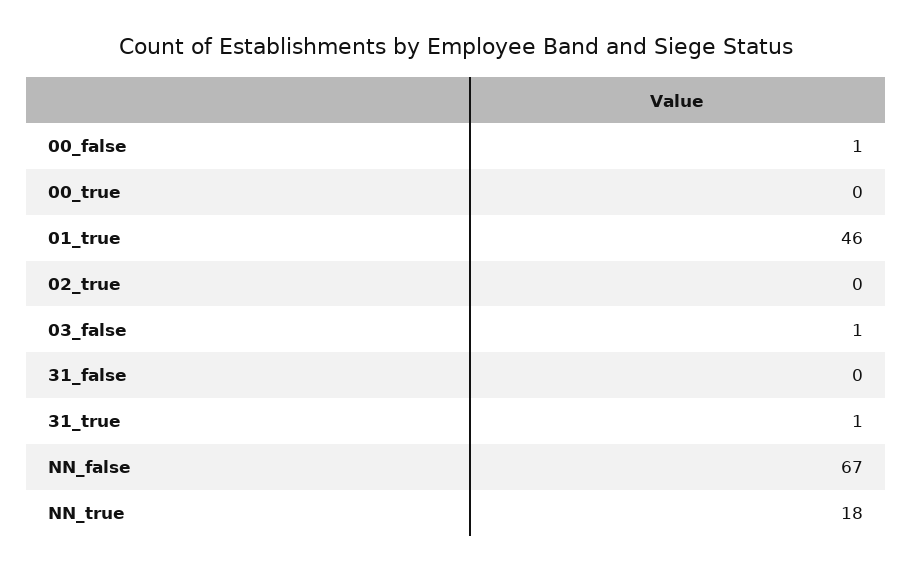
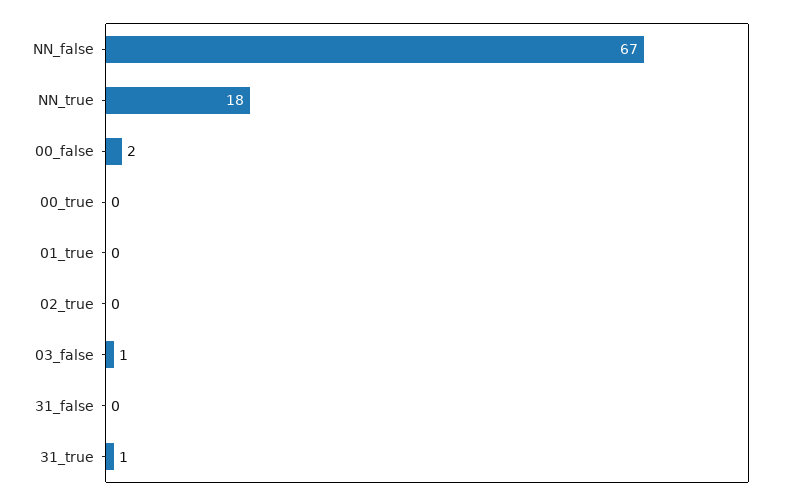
00_false: 1 -> 2
01_true: 46 -> 0

